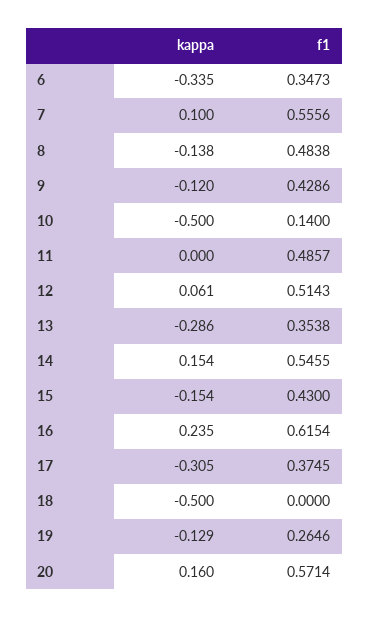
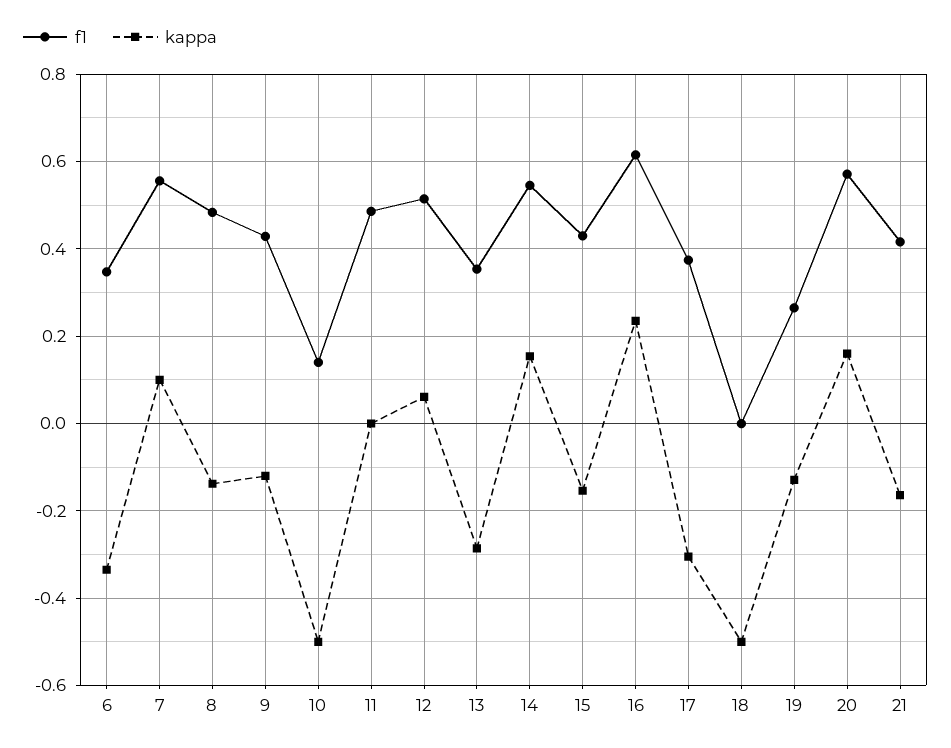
f1, 21: none -> 0.42
kappa, 21: none -> -0.16

